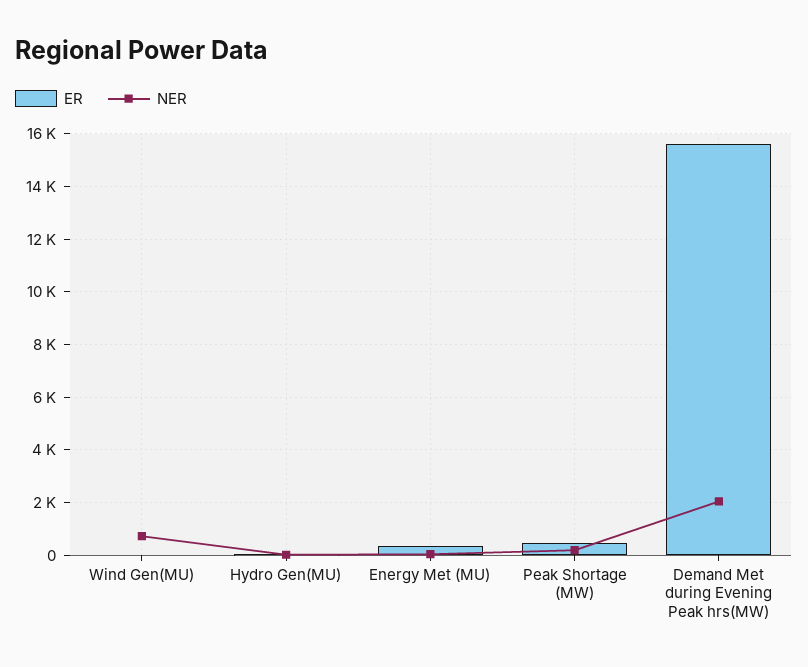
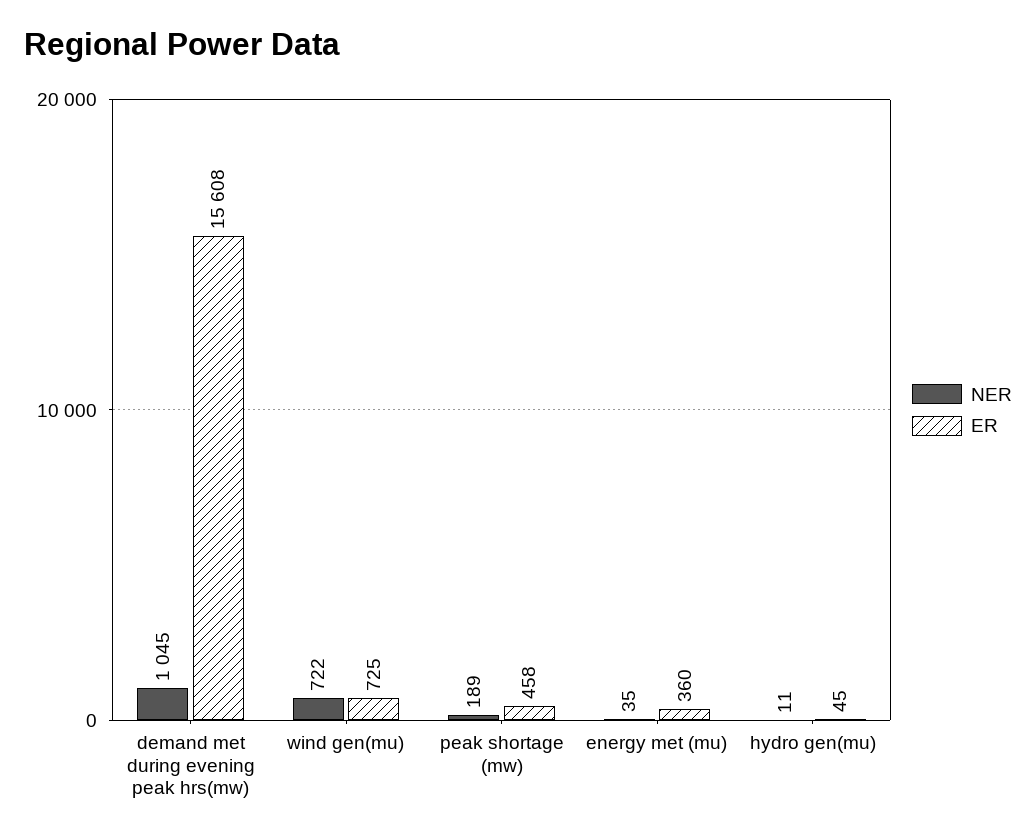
ER, Wind Gen(MU): 0 -> 725
NER, Demand Met during Evening Peak hrs(MW): 2000 -> 1045

